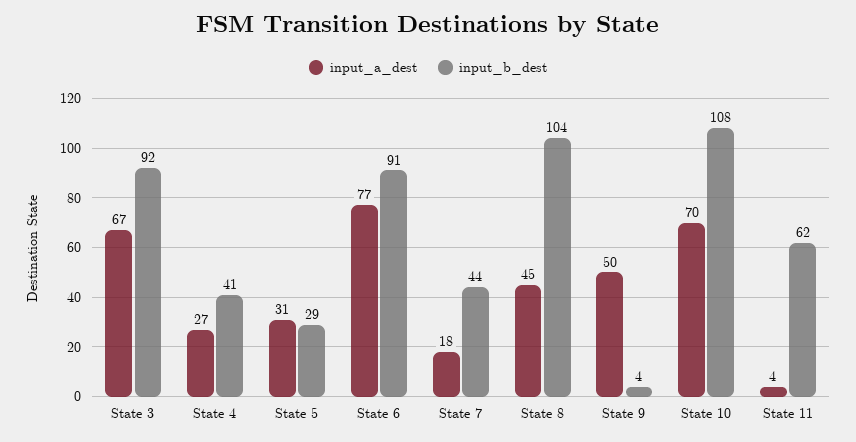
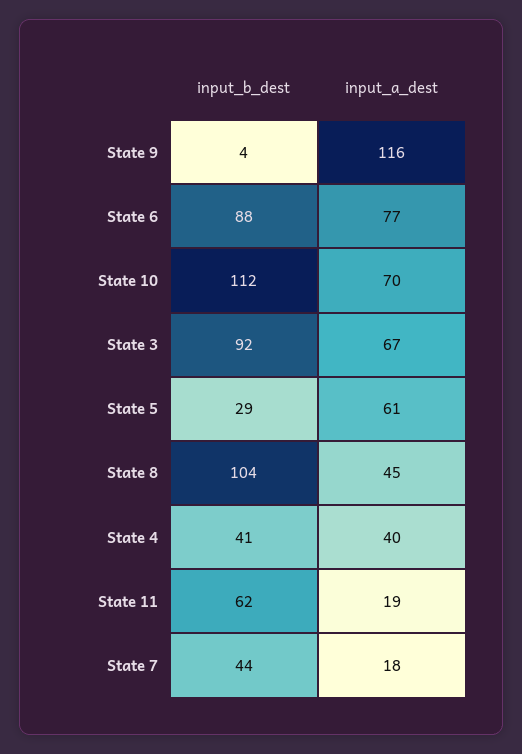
input_a_dest, State 4: 27 -> 40
input_a_dest, State 5: 31 -> 61
input_b_dest, State 6: 91 -> 88
input_a_dest, State 9: 50 -> 116
input_b_dest, State 10: 108 -> 112
input_a_dest, State 11: 4 -> 19

